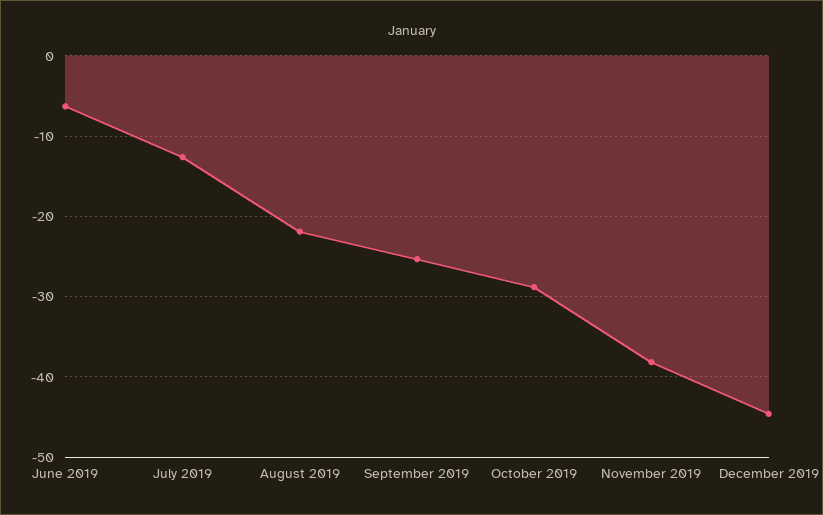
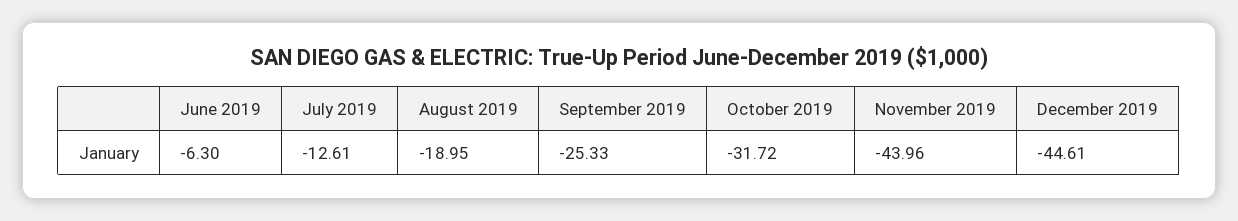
August 2019: -22 -> -18.95
October 2019: -29 -> -31.72
November 2019: -38 -> -43.96

